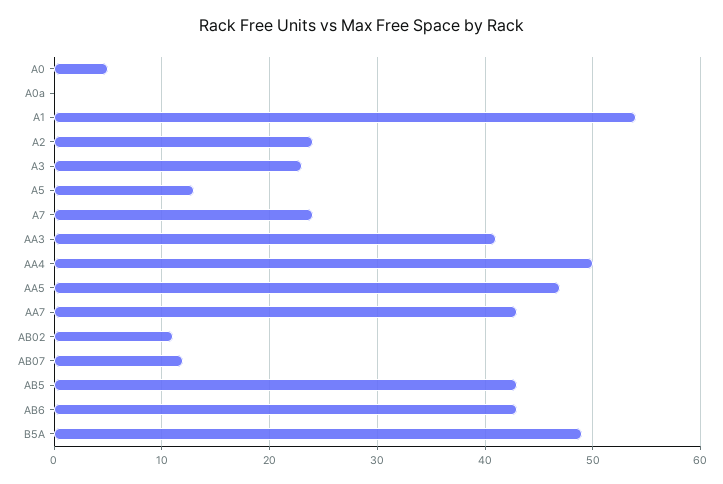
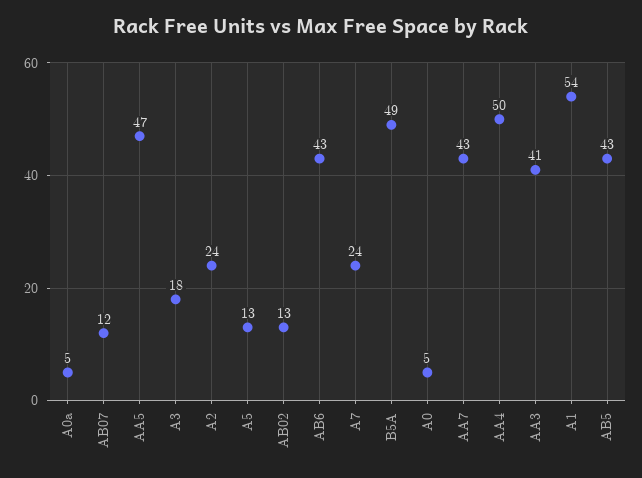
A0a: 0 -> 5
A3: 23 -> 18
AB02: 11 -> 13

